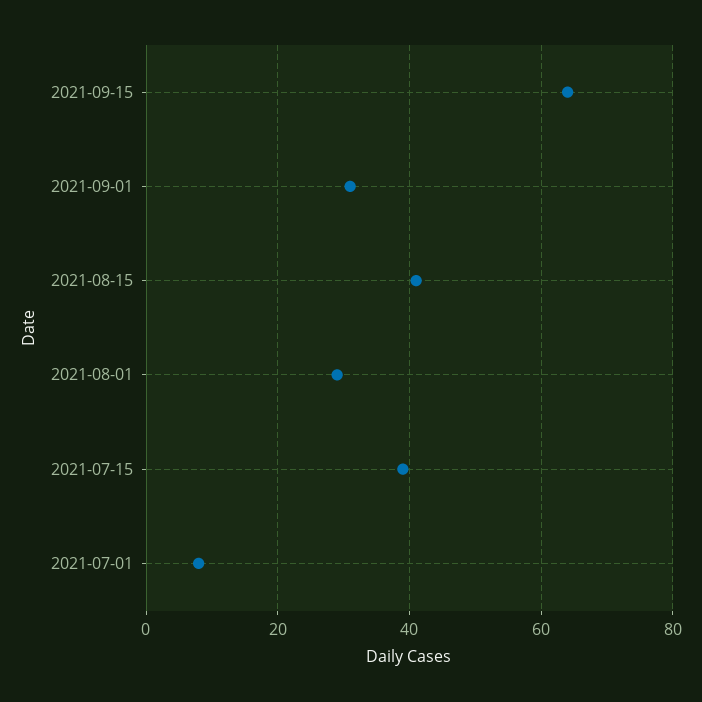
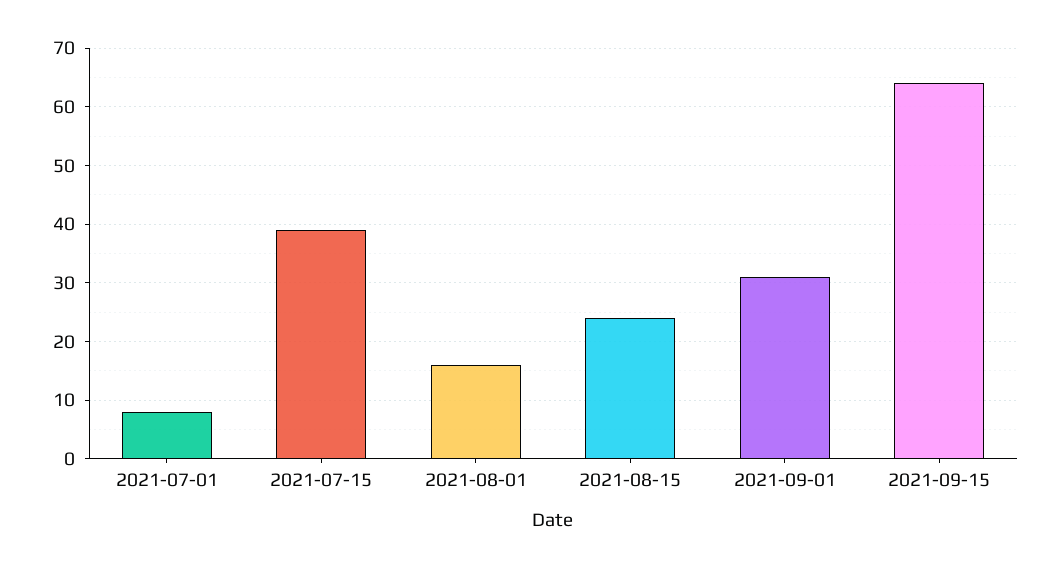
2021-08-15: 40 -> 25
2021-08-01: 30 -> 15

